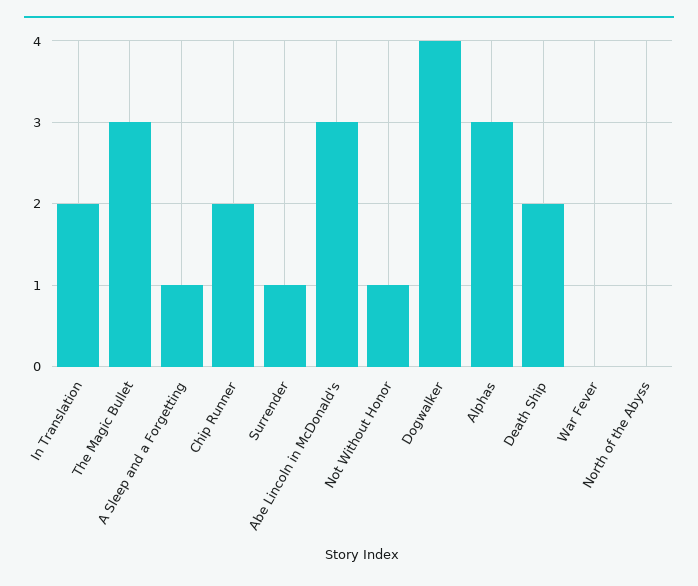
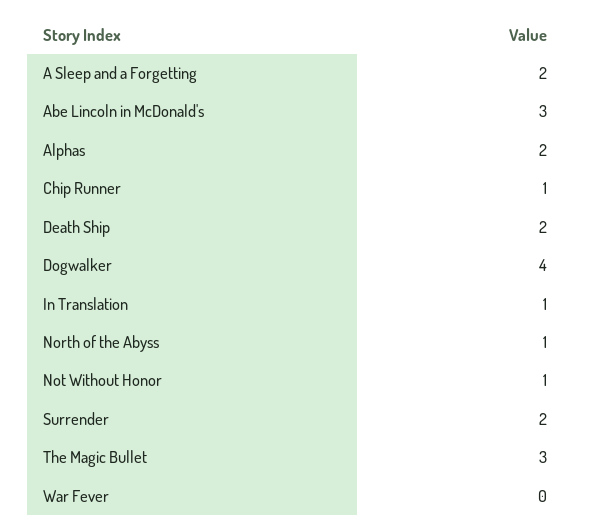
In Translation: 2 -> 1
A Sleep and a Forgetting: 1 -> 2
Chip Runner: 2 -> 1
Surrender: 1 -> 2
Alphas: 3 -> 2
North of the Abyss: 0 -> 1

